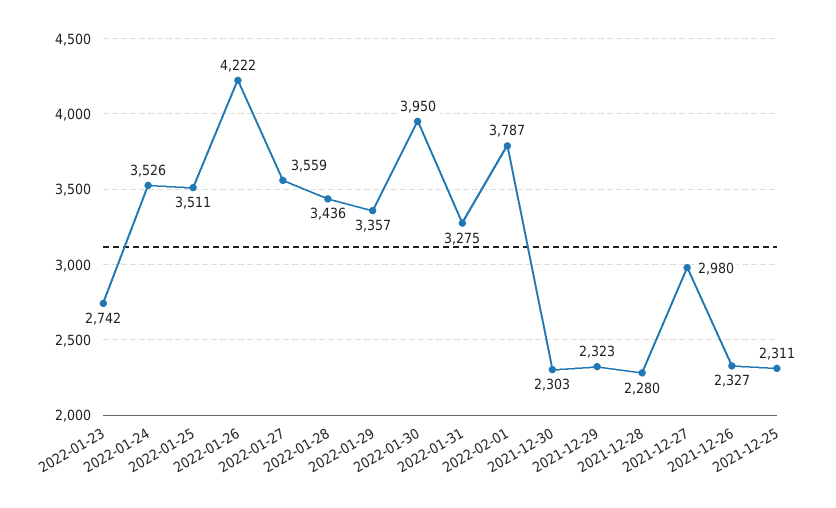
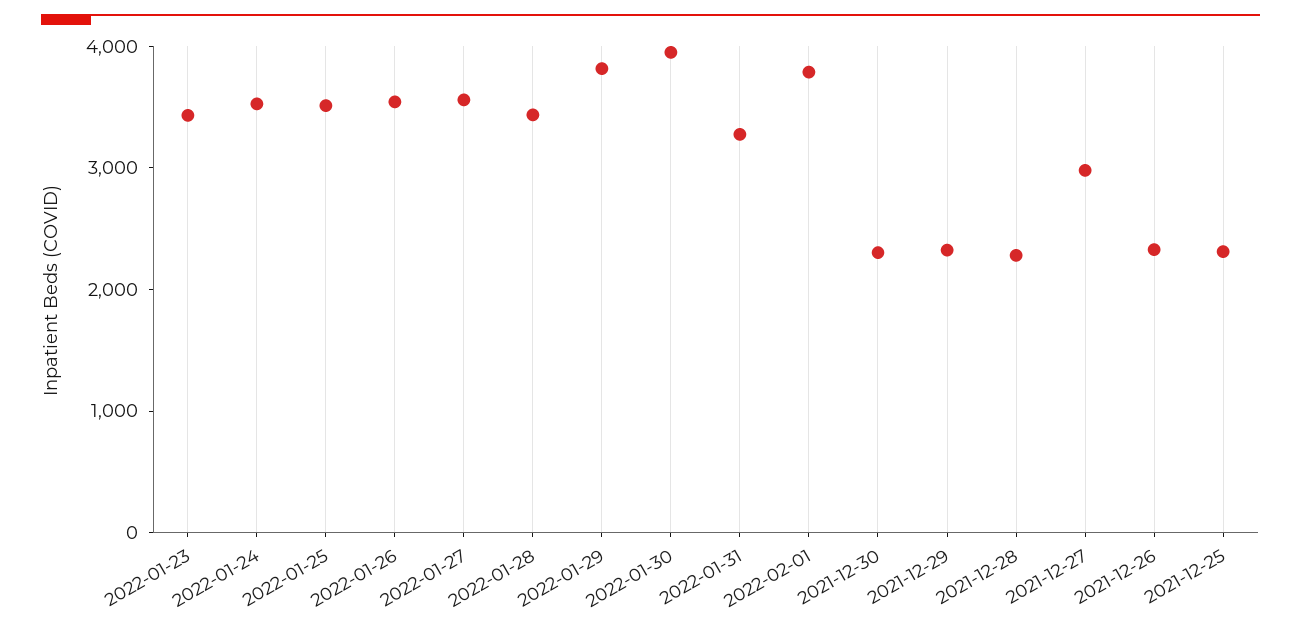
2022-01-23: 2742 -> 3400
2022-01-26: 4222 -> 3600
2022-01-29: 3357 -> 3800

